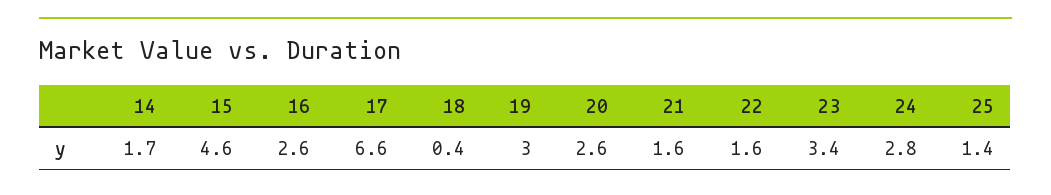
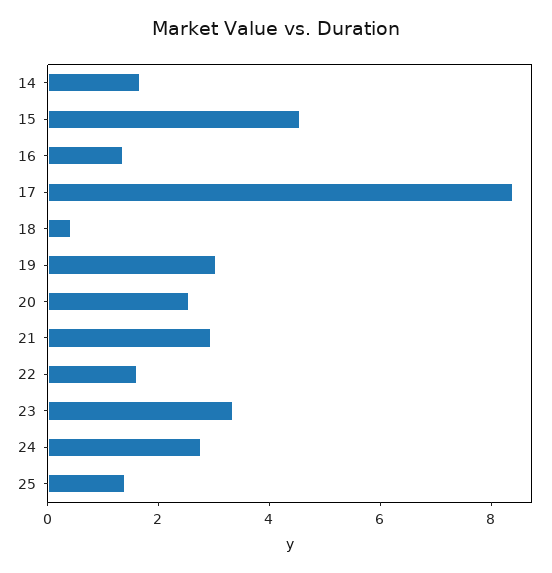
16: 2.6 -> 1.5
17: 6.6 -> 8.5
21: 1.6 -> 3

